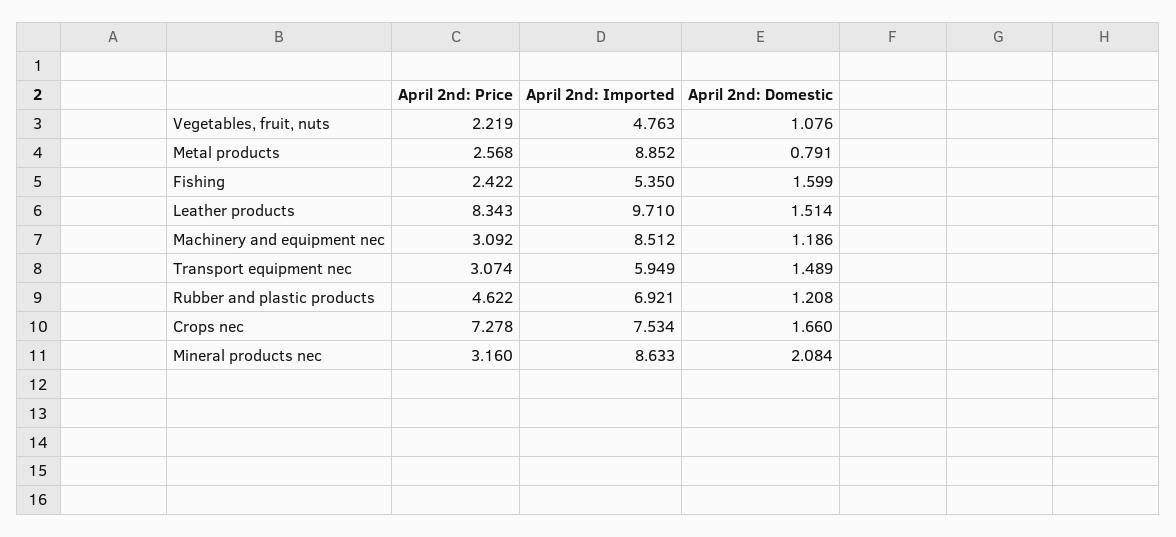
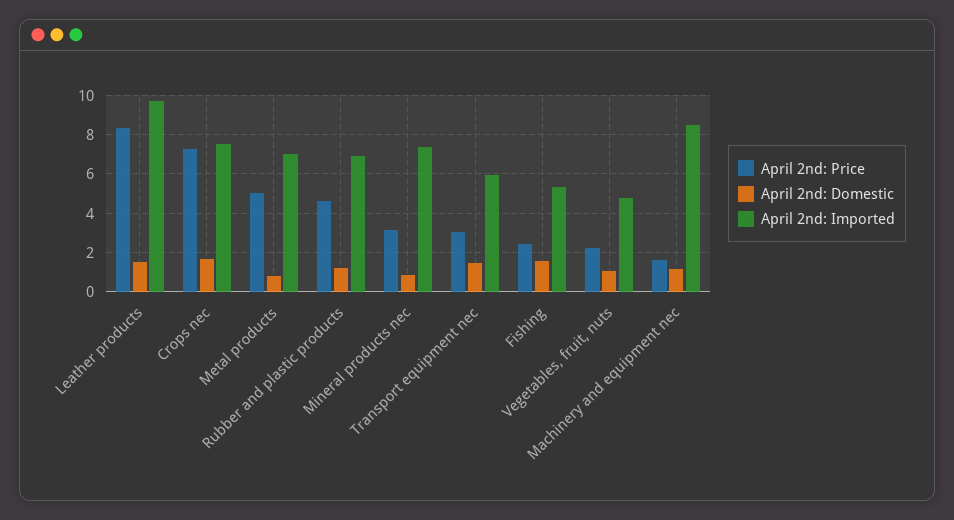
April 2nd: Price, Metal products: 2.568 -> 5
April 2nd: Imported, Metal products: 8.852 -> 7
April 2nd: Price, Machinery and equipment nec: 3.092 -> 1.5
April 2nd: Imported, Mineral products nec: 8.633 -> 7.5
April 2nd: Domestic, Mineral products nec: 2.084 -> 1

